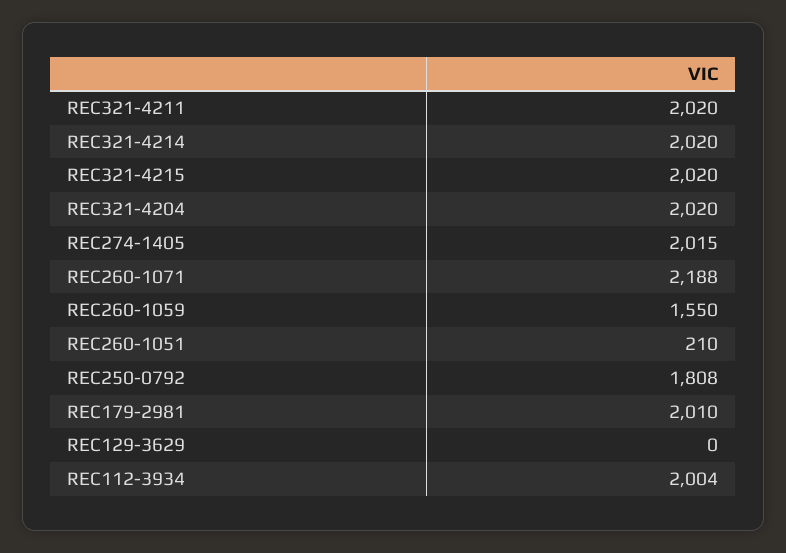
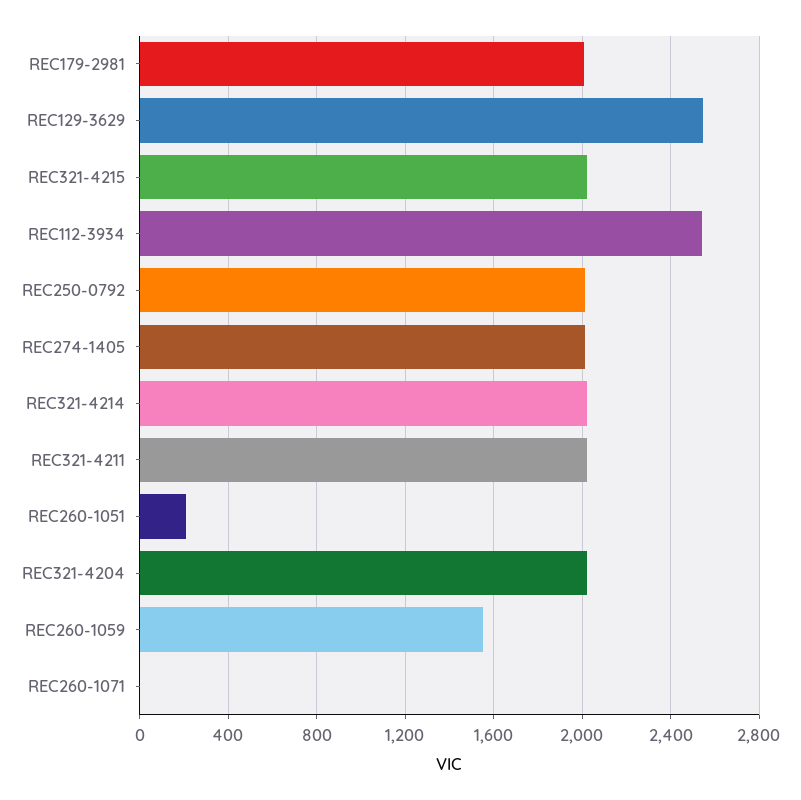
REC260-1071: 2188 -> 0
REC250-0792: 1808 -> 2000
REC129-3629: 0 -> 2550
REC112-3934: 2004 -> 2550

